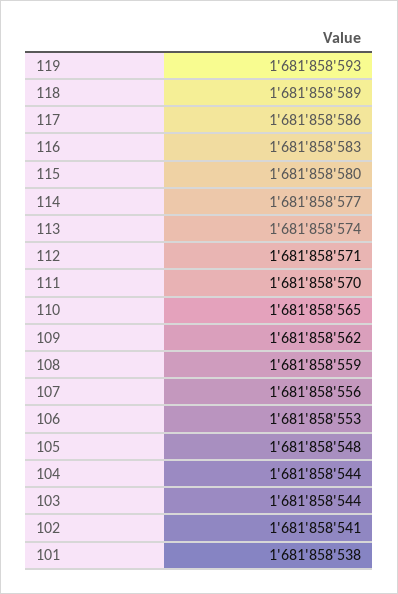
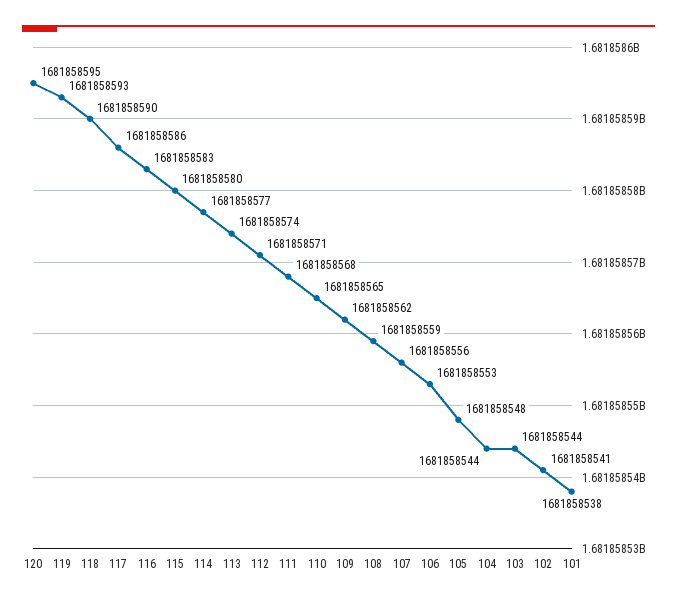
118: 1681858589 -> 1681858590
111: 1681858570 -> 1681858568
120: none -> 1681858595

